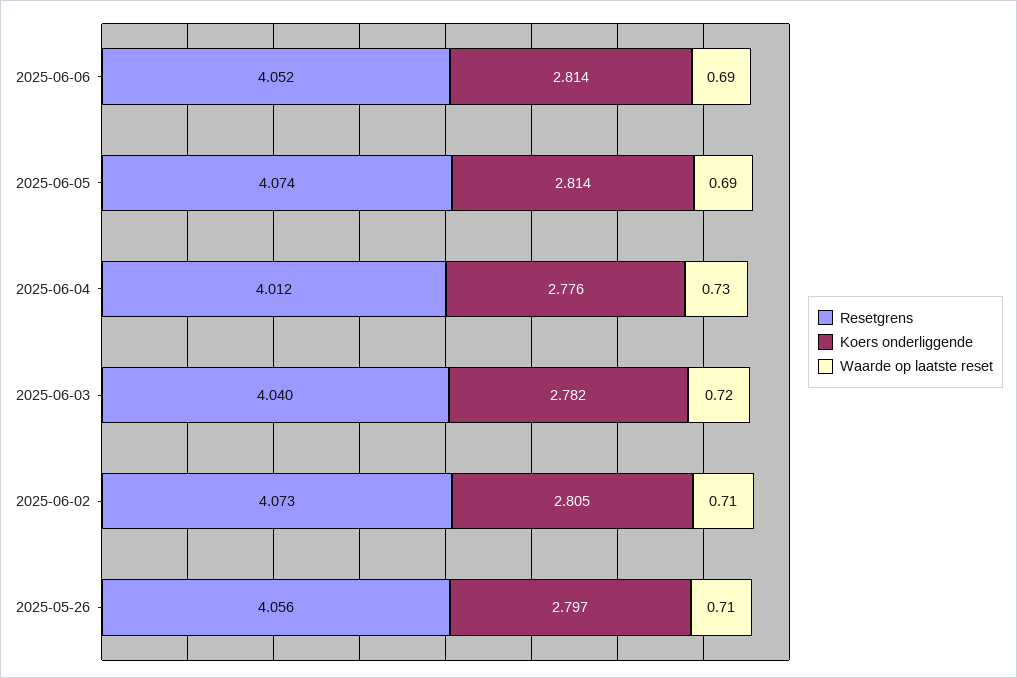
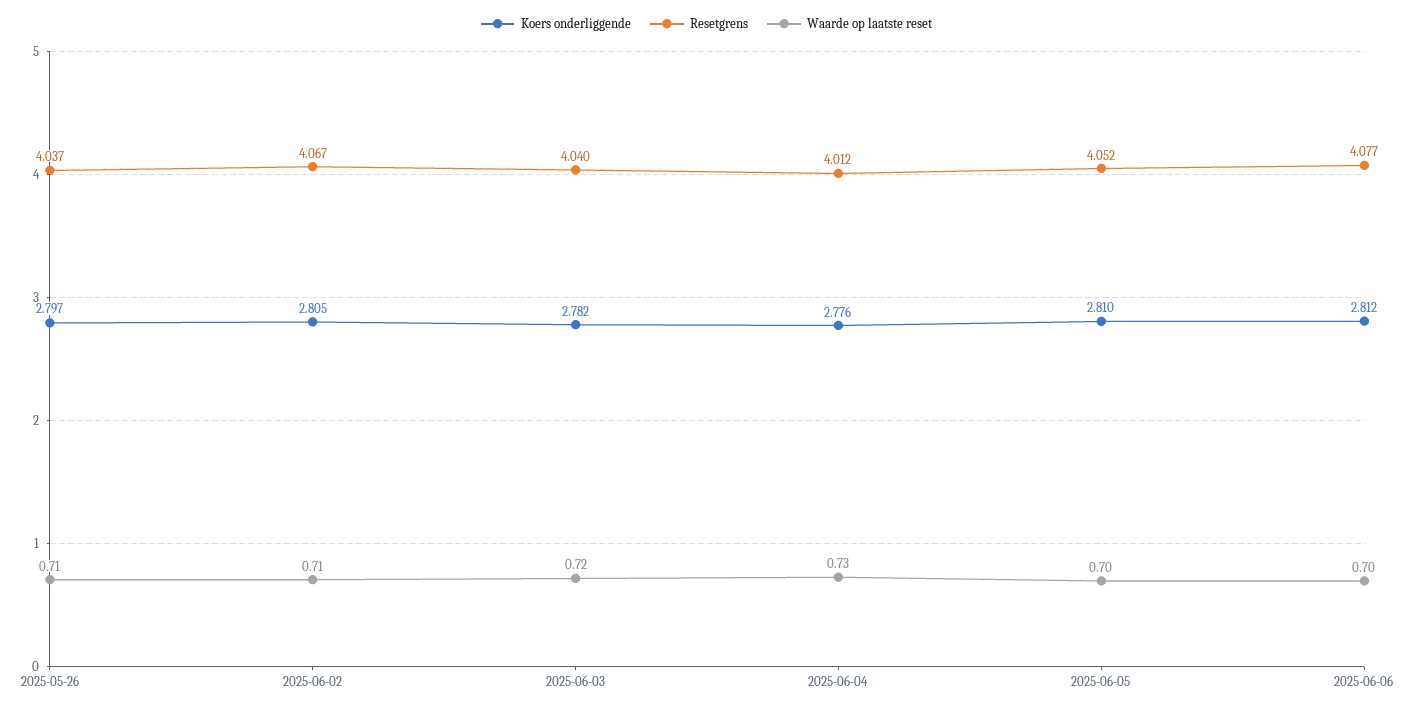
Resetgrens, 2025-06-06: 4.052 -> 4.077
Koers onderliggende, 2025-06-06: 2.814 -> 2.812
Waarde op laatste reset, 2025-06-06: 0.69 -> 0.7
Resetgrens, 2025-06-05: 4.074 -> 4.052
Koers onderliggende, 2025-06-05: 2.814 -> 2.81
Waarde op laatste reset, 2025-06-05: 0.69 -> 0.7
Resetgrens, 2025-06-02: 4.073 -> 4.067
Resetgrens, 2025-05-26: 4.056 -> 4.037

